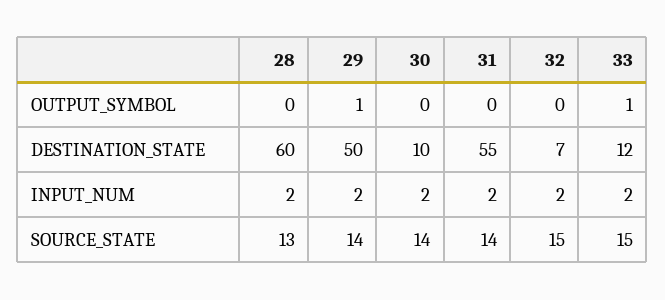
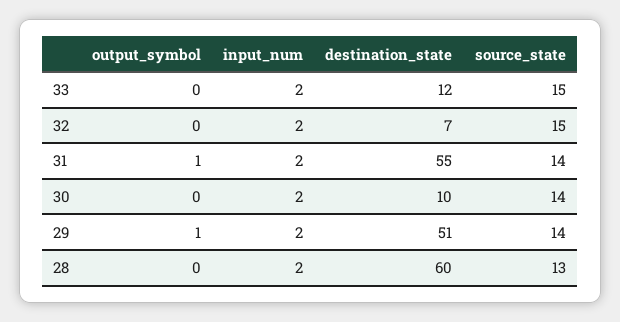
31, OUTPUT_SYMBOL: 0 -> 1
33, OUTPUT_SYMBOL: 1 -> 0
29, DESTINATION_STATE: 50 -> 51

